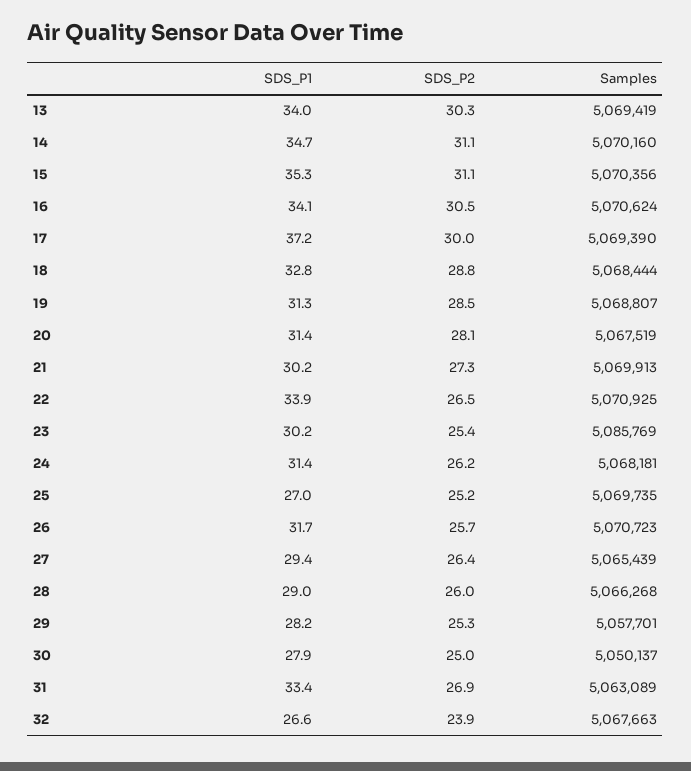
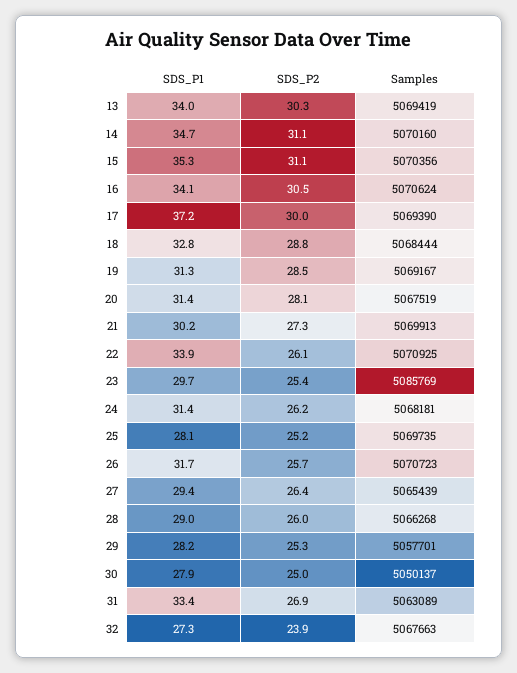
Samples, 19: 5068807 -> 5069167
SDS_P2, 22: 26.5 -> 26.1
SDS_P1, 23: 30.2 -> 29.7
SDS_P1, 25: 27 -> 28.1
SDS_P1, 32: 26.6 -> 27.3

